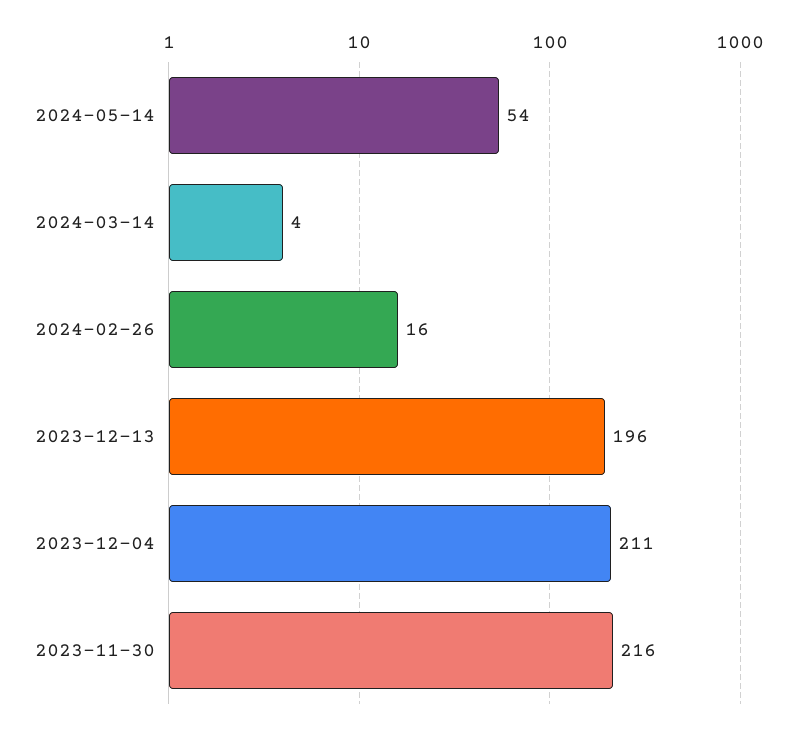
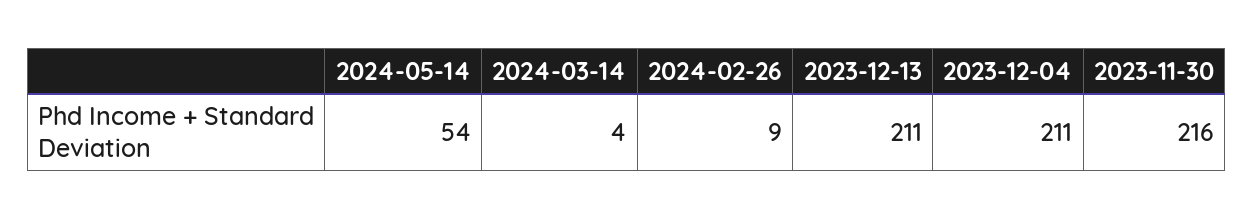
2024-02-26: 16 -> 9
2023-12-13: 196 -> 211

